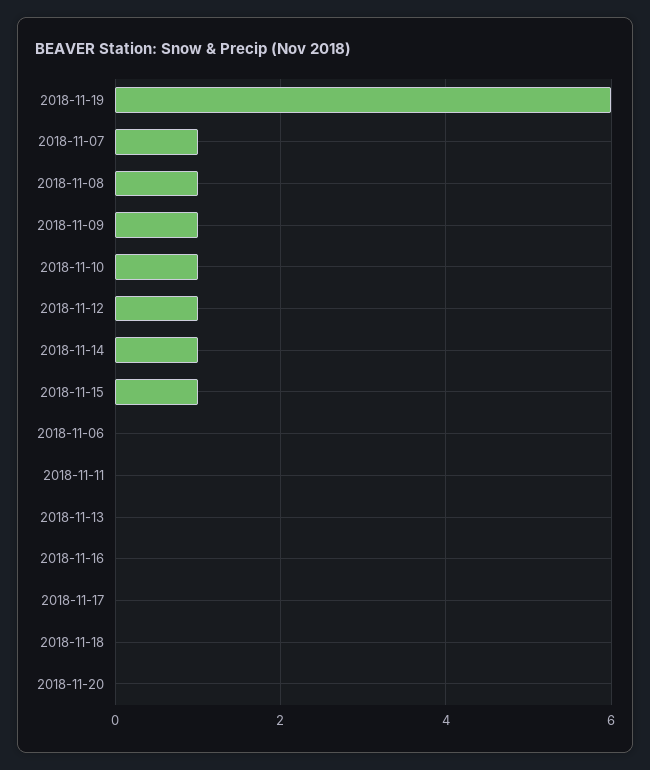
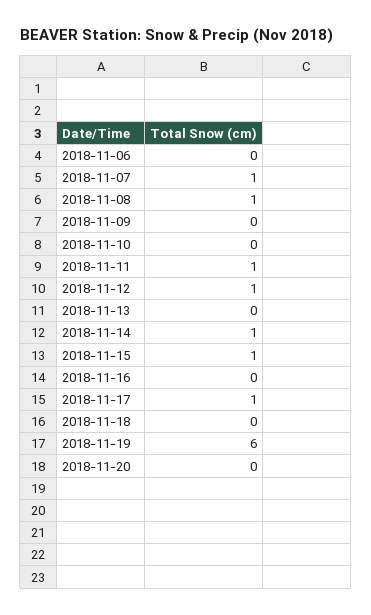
2018-11-09: 1 -> 0
2018-11-10: 1 -> 0
2018-11-11: 0 -> 1
2018-11-17: 0 -> 1

